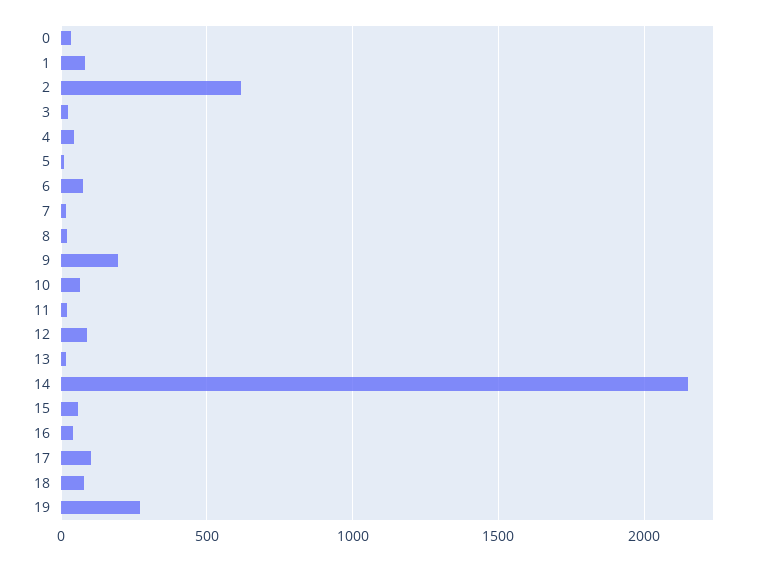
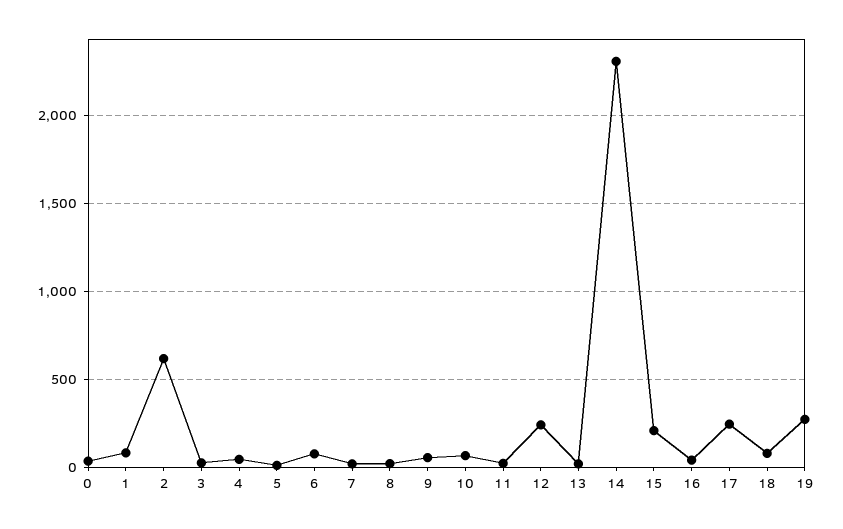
9: 200 -> 50
12: 100 -> 250
14: 2150 -> 2300
15: 50 -> 200
17: 100 -> 250

